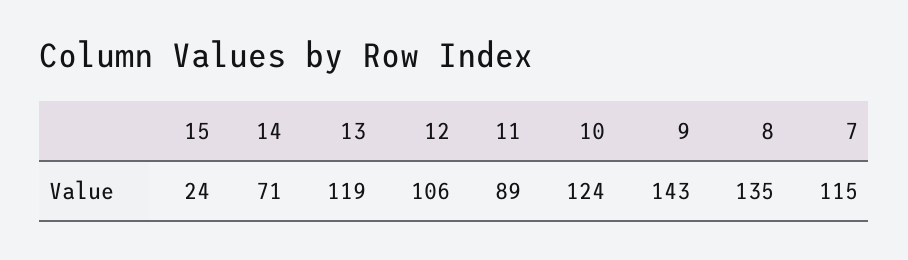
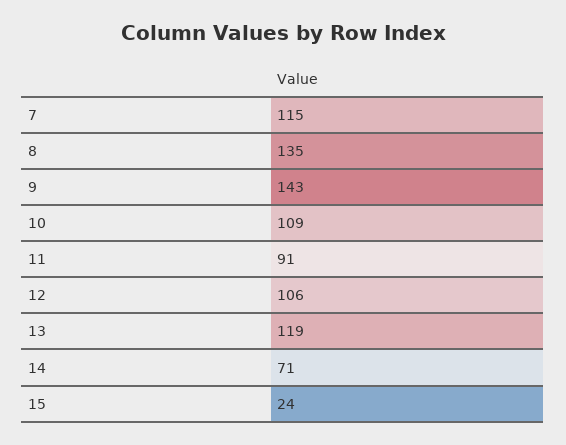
11: 89 -> 91
10: 124 -> 109

